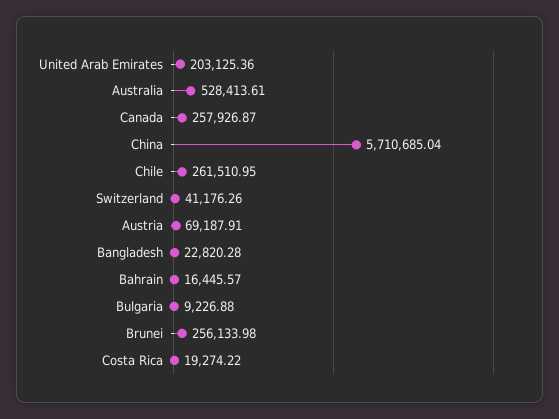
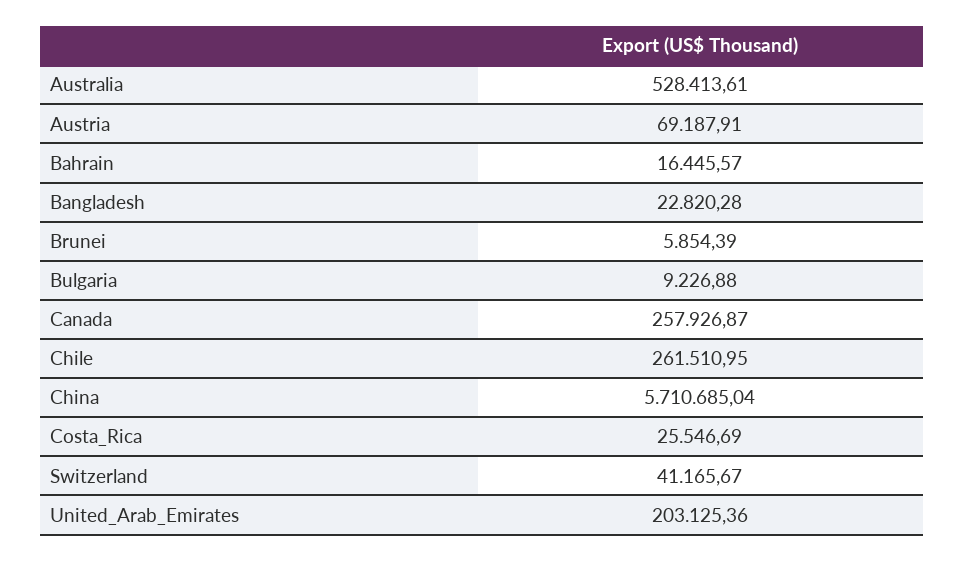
Switzerland: 41176.26 -> 41165.67
Brunei: 256133.98 -> 5854.39
Costa Rica: 19274.22 -> 25546.69

